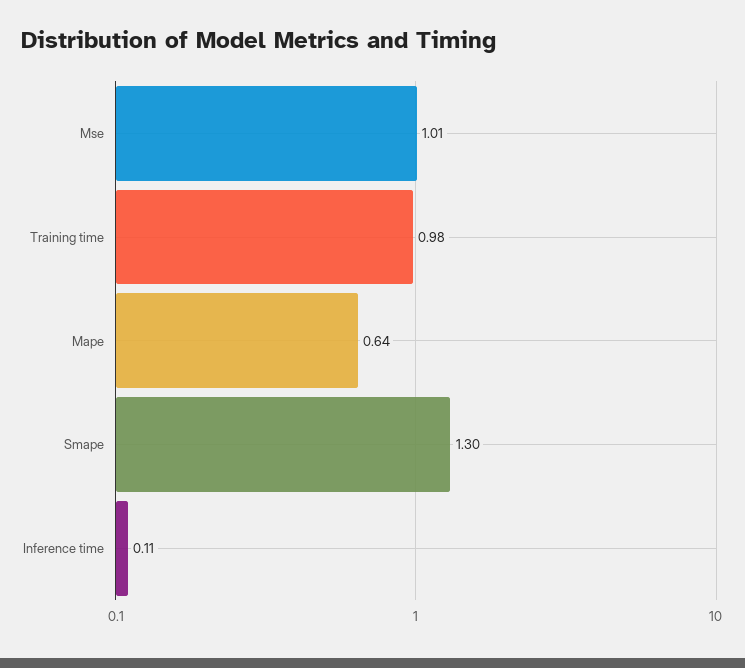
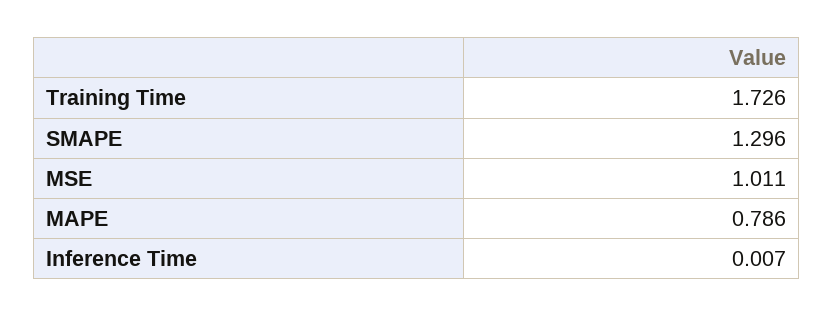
Training time: 0.98 -> 1.726
Mape: 0.64 -> 0.786
Inference time: 0.11 -> 0.007

